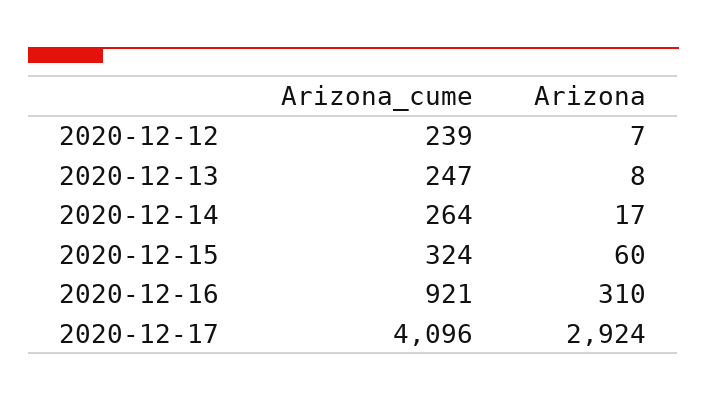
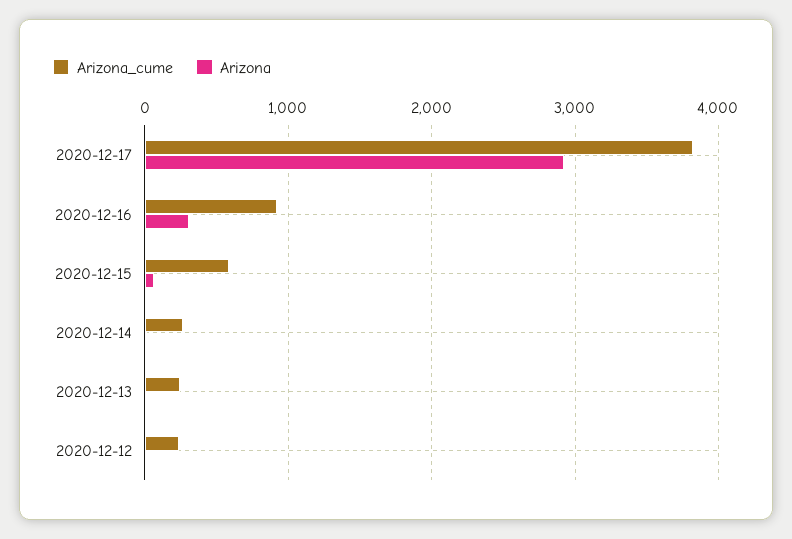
Arizona_cume, 2020-12-15: 324 -> 600
Arizona_cume, 2020-12-17: 4096 -> 3800

